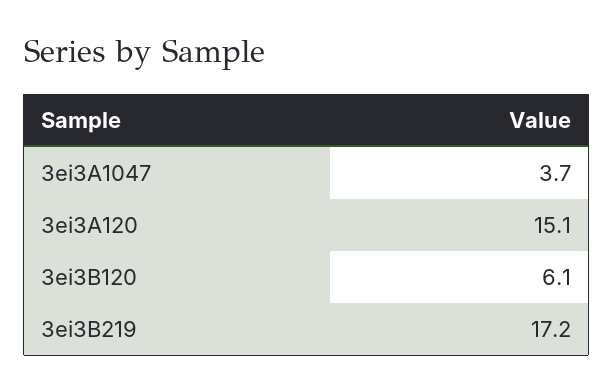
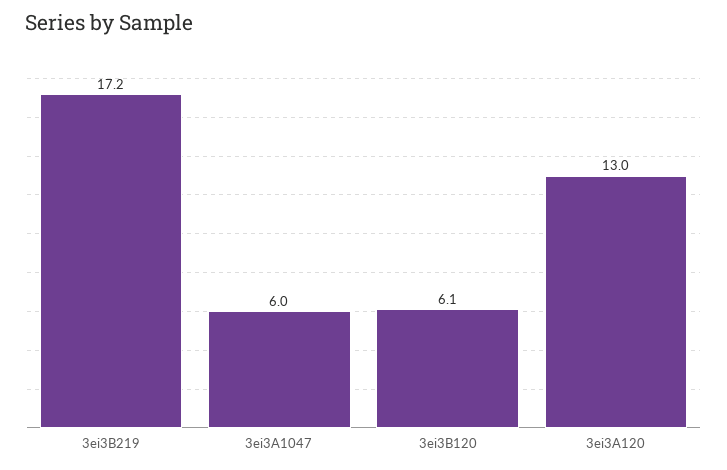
3ei3A1047: 3.7 -> 6
3ei3A120: 15.1 -> 13

